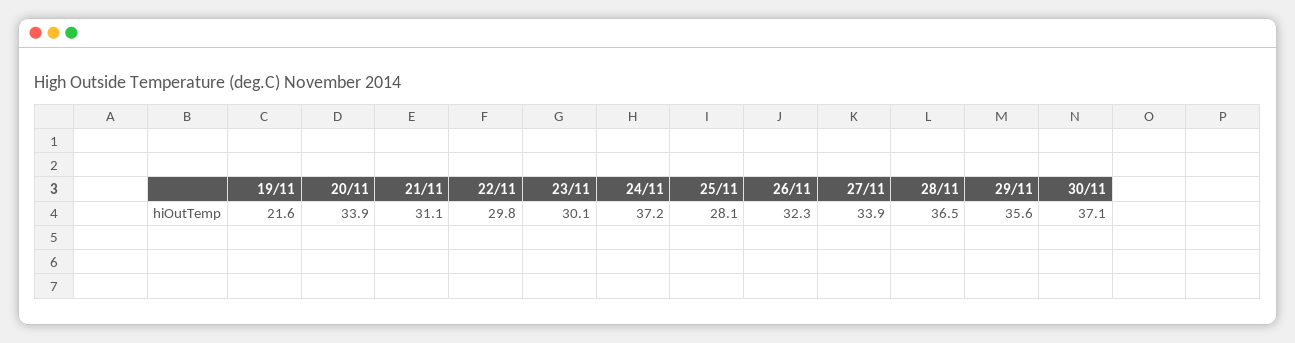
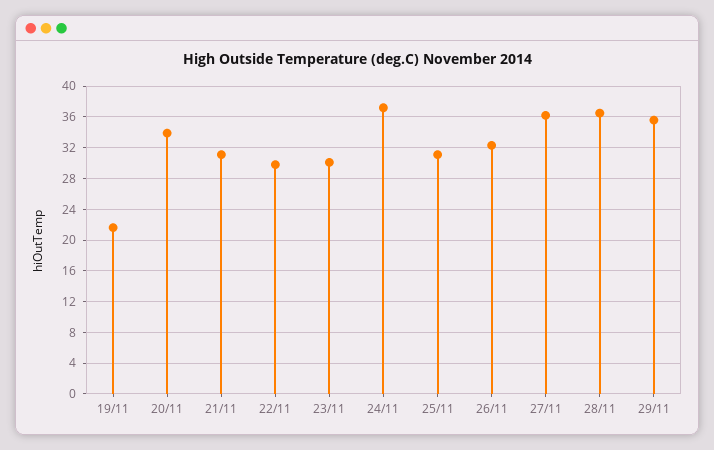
25/11: 28.1 -> 31
27/11: 33.9 -> 36
30/11: 37.1 -> none

